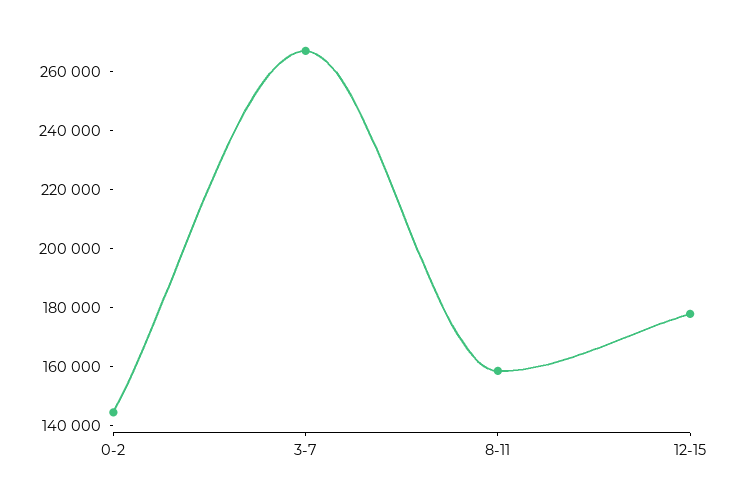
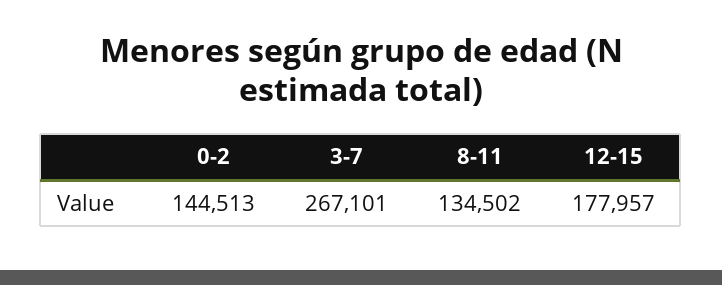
8-11: 160000 -> 134502

